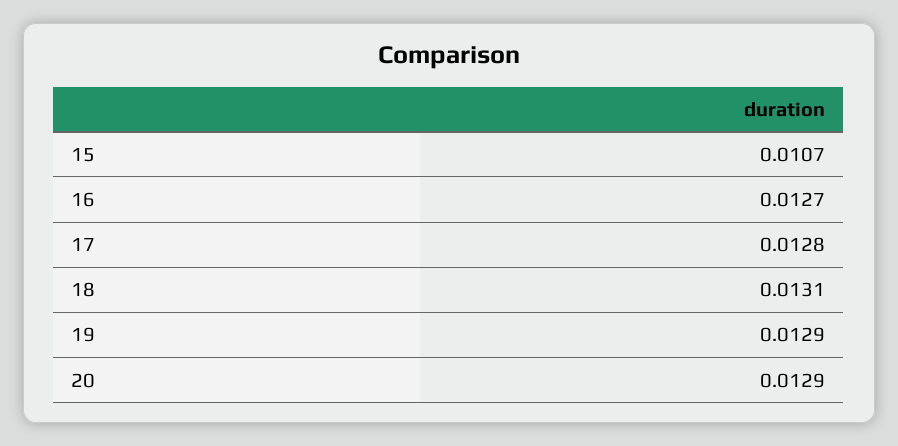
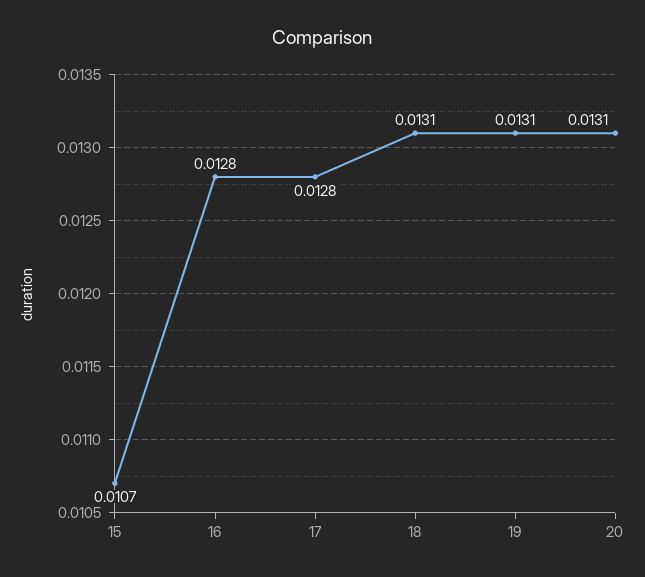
16: 0.0127 -> 0.0128
19: 0.0129 -> 0.0131
20: 0.0129 -> 0.0131

